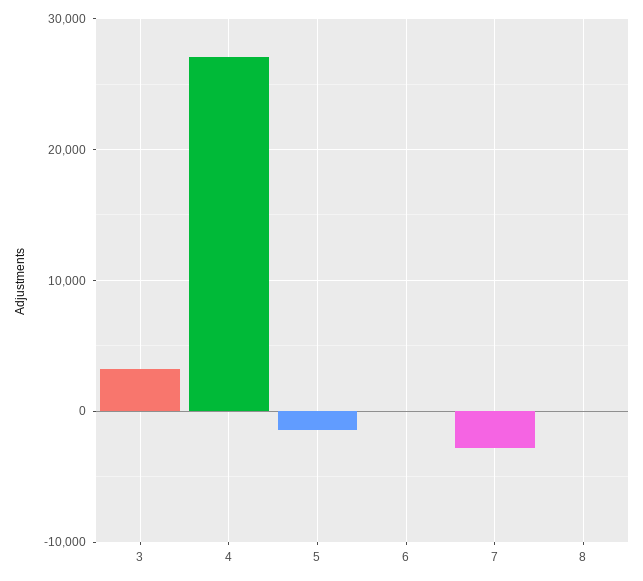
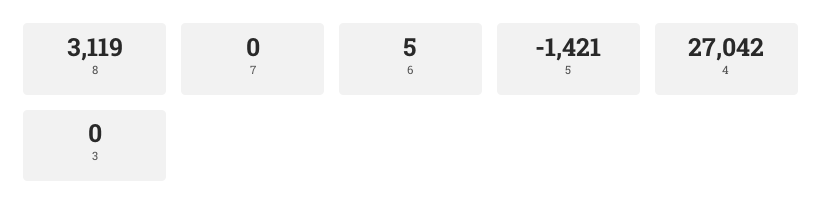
3: 3000 -> 0
7: -3000 -> 0
8: 0 -> 3119

